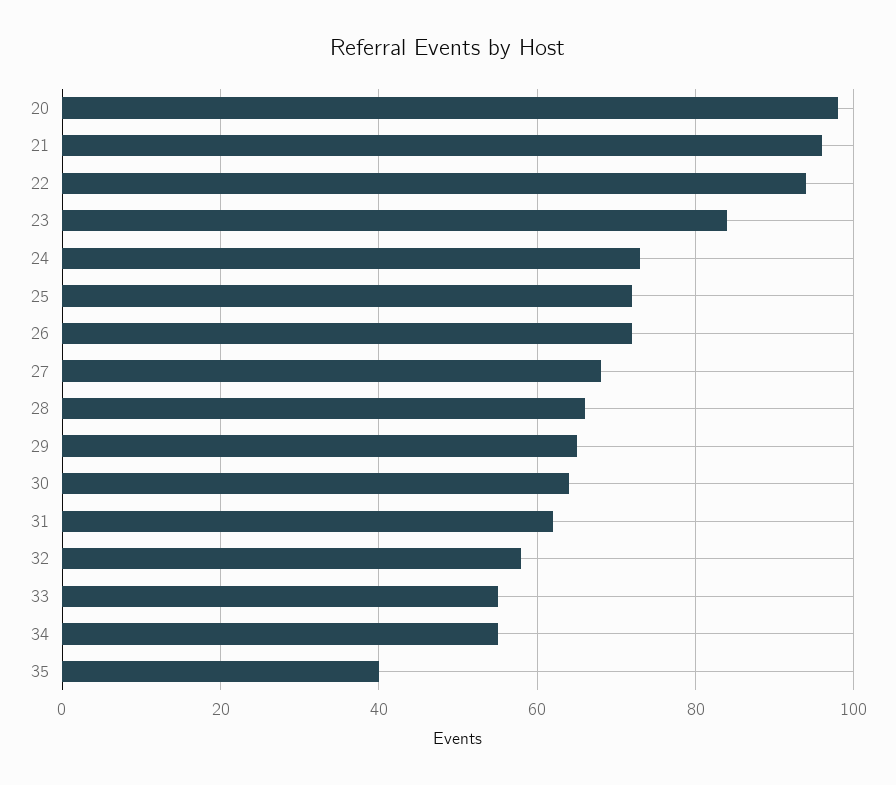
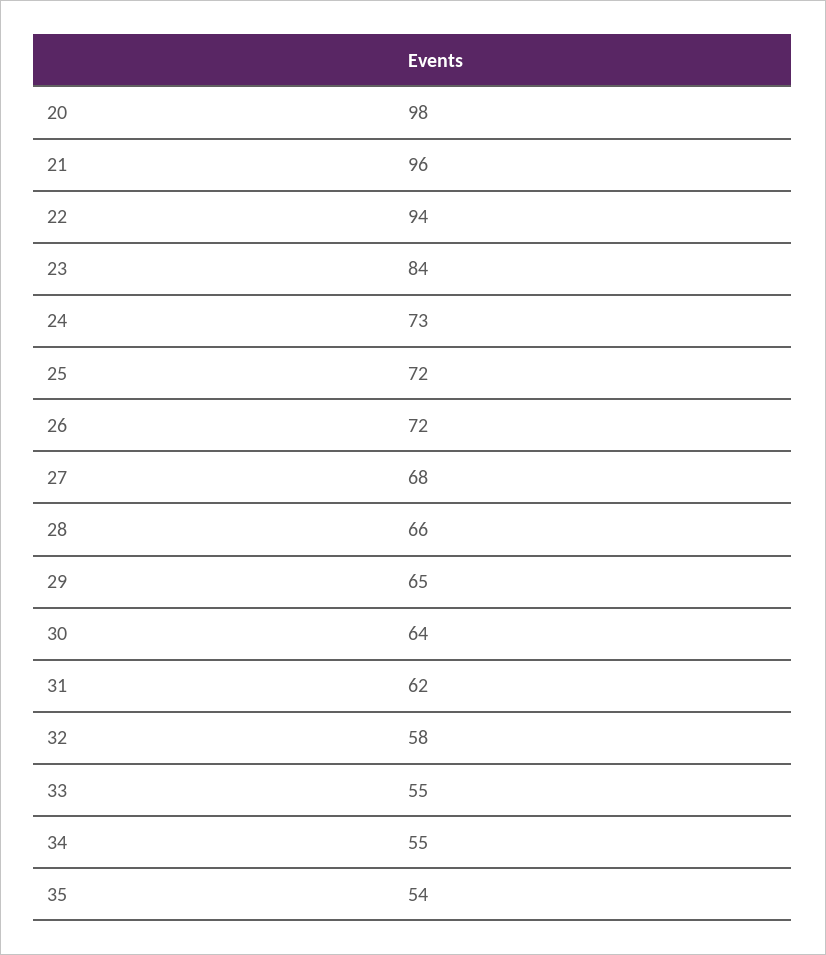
35: 40 -> 54

